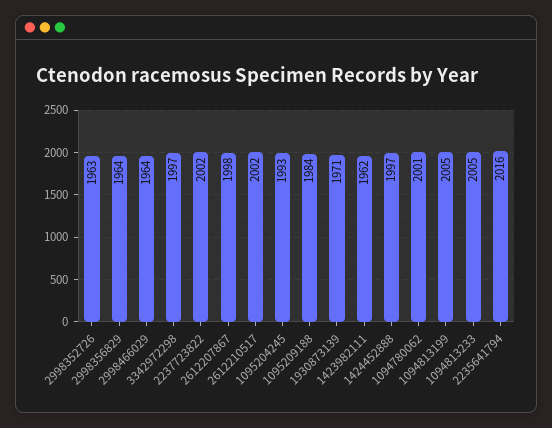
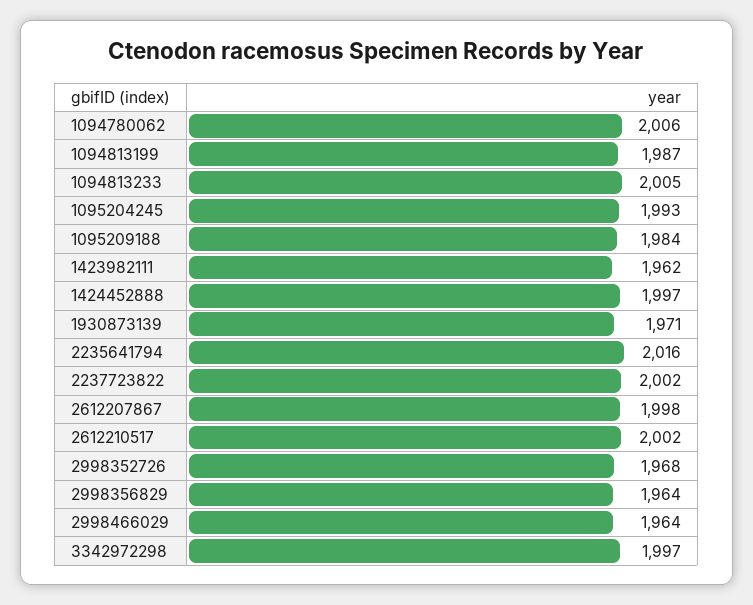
2998352726: 1963 -> 1968
1094780062: 2001 -> 2006
1094813199: 2005 -> 1987

